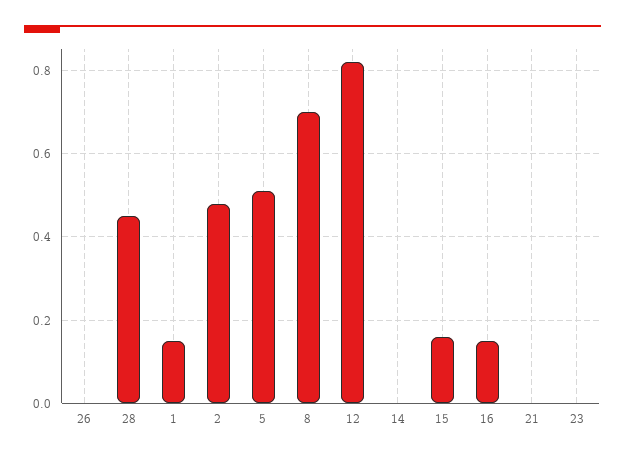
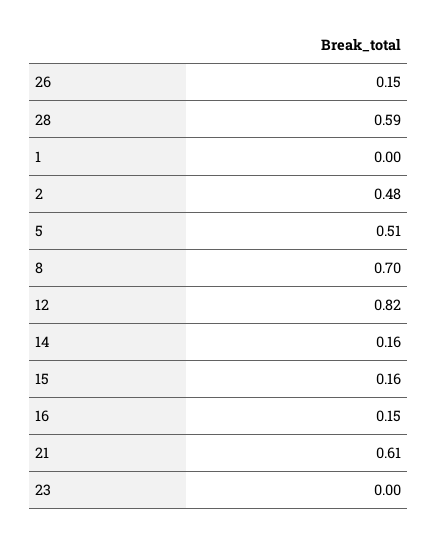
26: 0 -> 0.15
28: 0.45 -> 0.59
1: 0.15 -> 0
14: 0 -> 0.16
21: 0 -> 0.61

